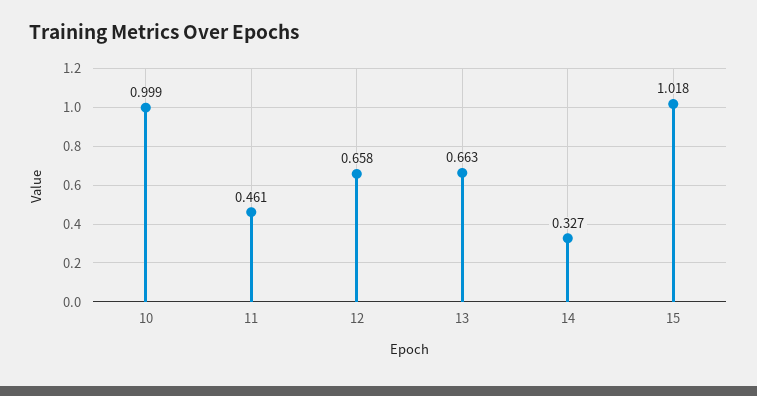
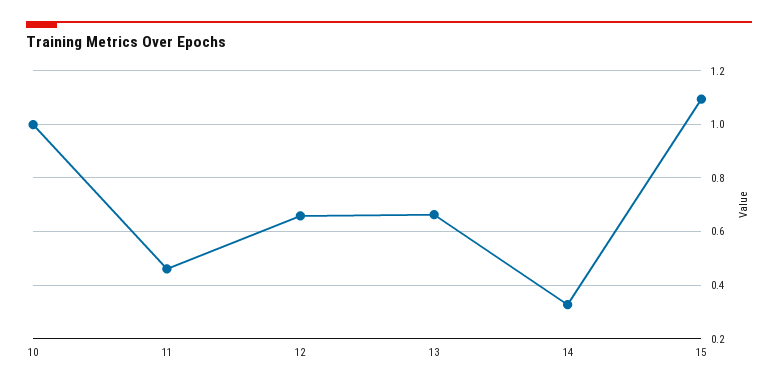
15: 1.018 -> 1.1

